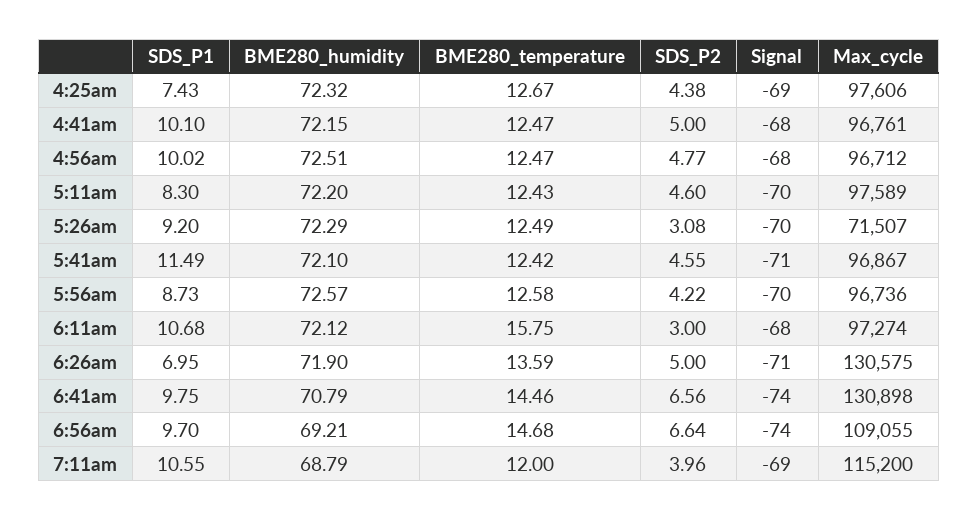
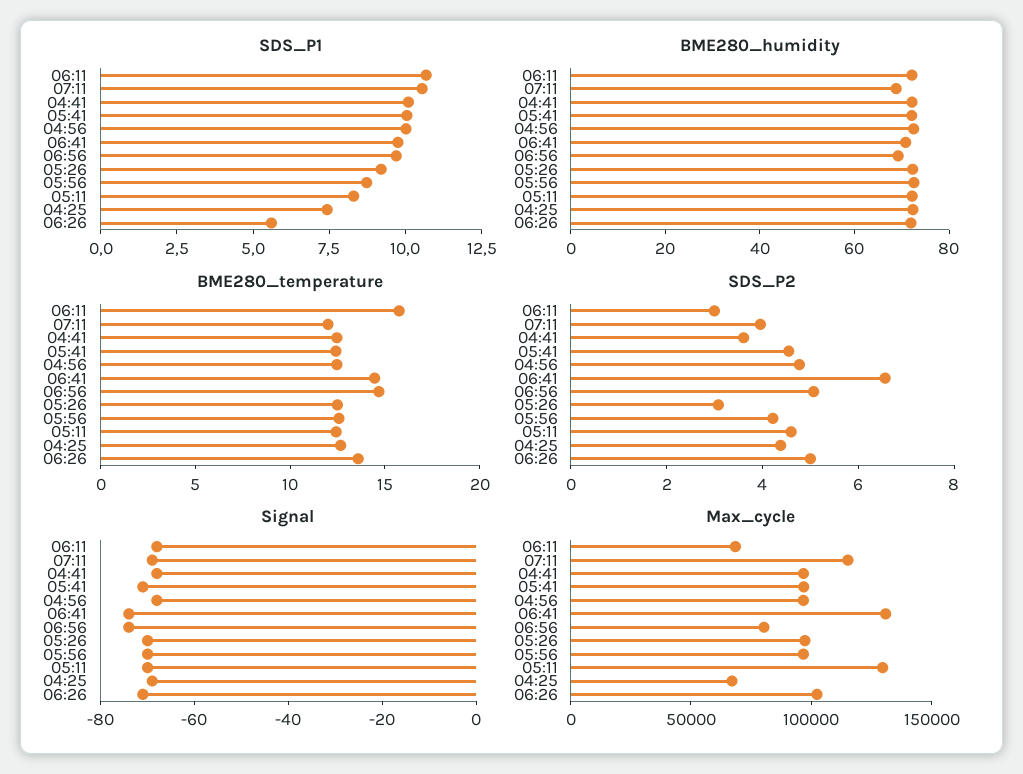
Max_cycle, 4:25am: 97606 -> 70000
SDS_P2, 4:41am: 5 -> 3.5
Max_cycle, 5:11am: 97589 -> 130000
Max_cycle, 5:26am: 71507 -> 100000
SDS_P1, 5:41am: 11.49 -> 10
Max_cycle, 6:11am: 97274 -> 70000
SDS_P1, 6:26am: 6.95 -> 5.5
Max_cycle, 6:26am: 130575 -> 100000
SDS_P2, 6:56am: 6.64 -> 5
Max_cycle, 6:56am: 109055 -> 80000

